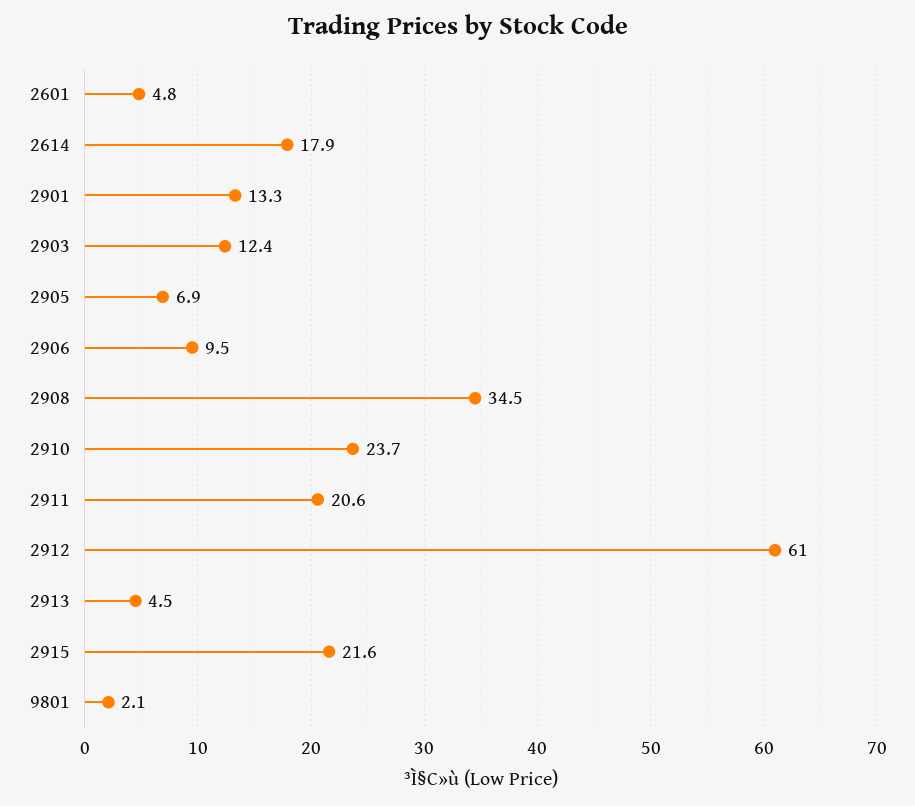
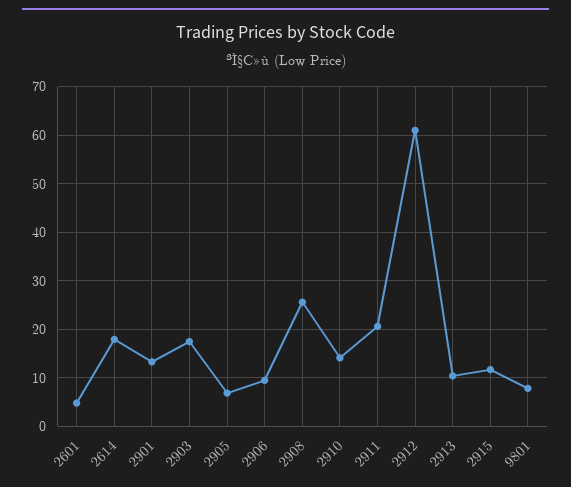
2903: 12.4 -> 18
2908: 34.5 -> 26
2910: 23.7 -> 14
2913: 4.5 -> 10
2915: 21.6 -> 12
9801: 2.1 -> 8

